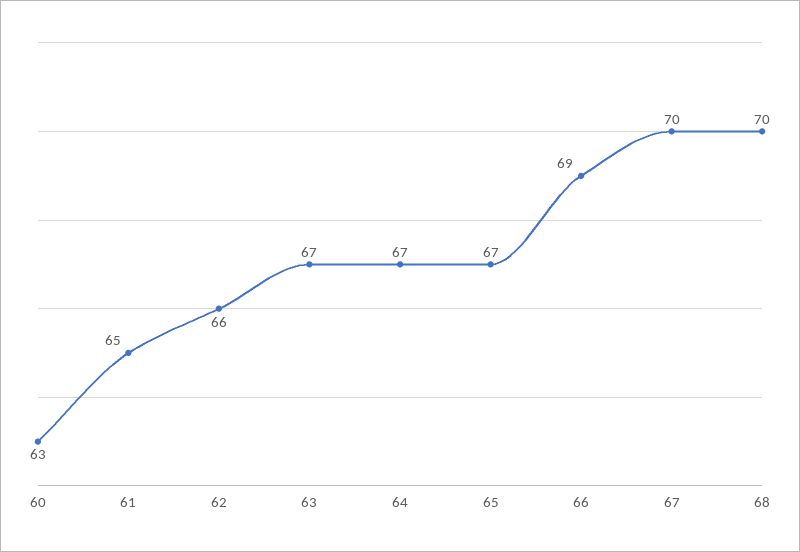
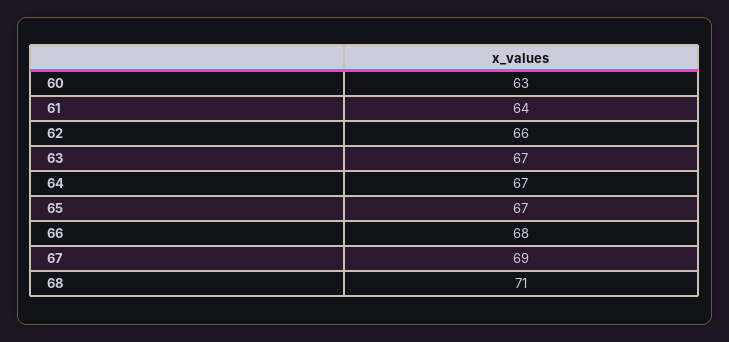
61: 65 -> 64
66: 69 -> 68
67: 70 -> 69
68: 70 -> 71

